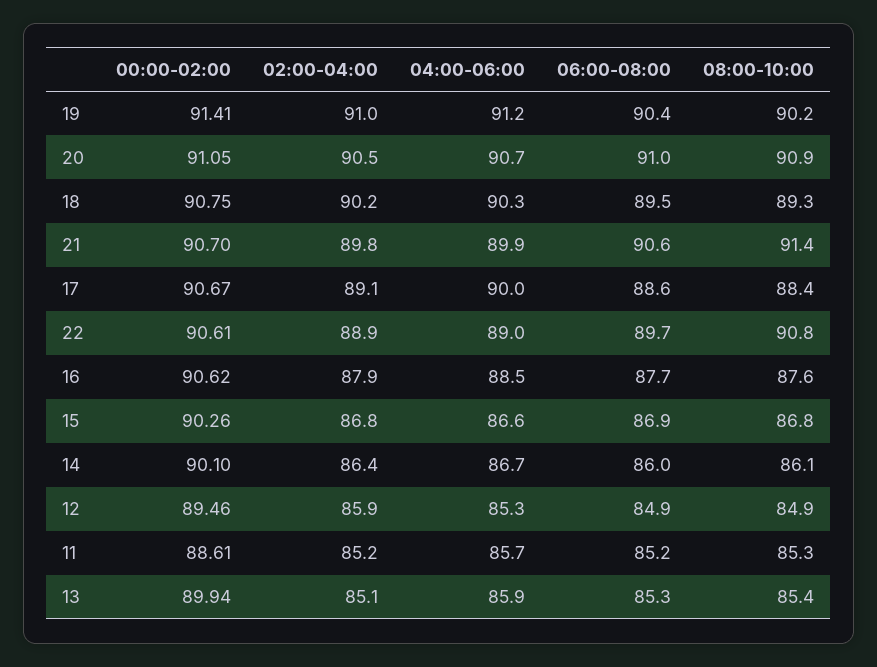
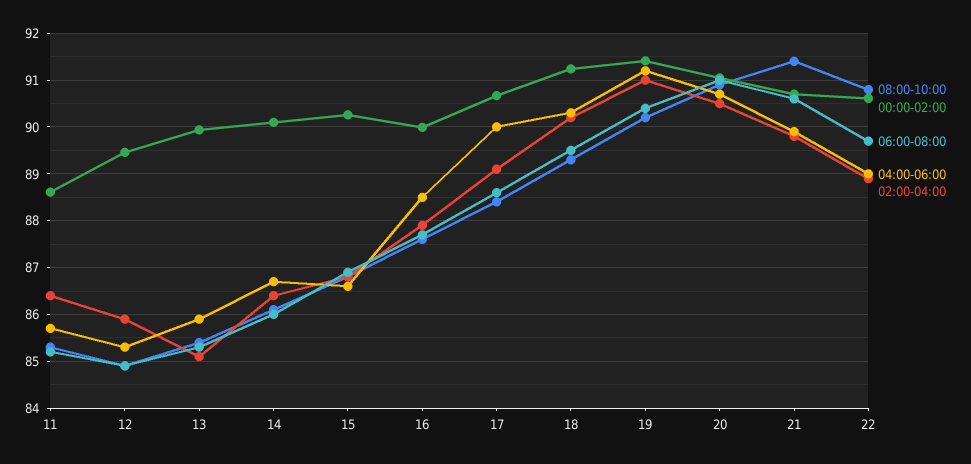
00:00-02:00, 18: 90.75 -> 91.2
00:00-02:00, 16: 90.62 -> 90
02:00-04:00, 11: 85.2 -> 86.4

